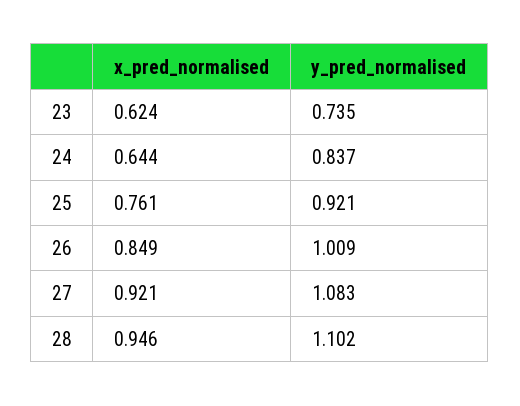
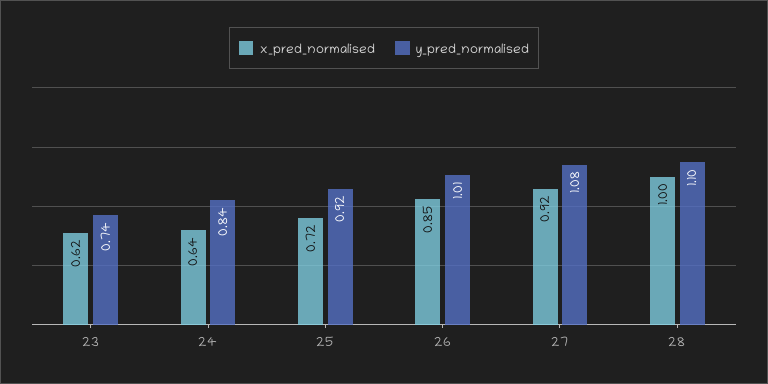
x_pred_normalised, 25: 0.761 -> 0.72
x_pred_normalised, 28: 0.946 -> 1

